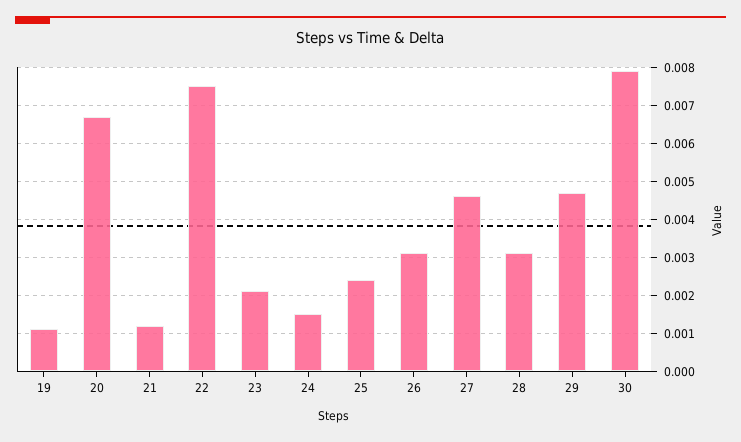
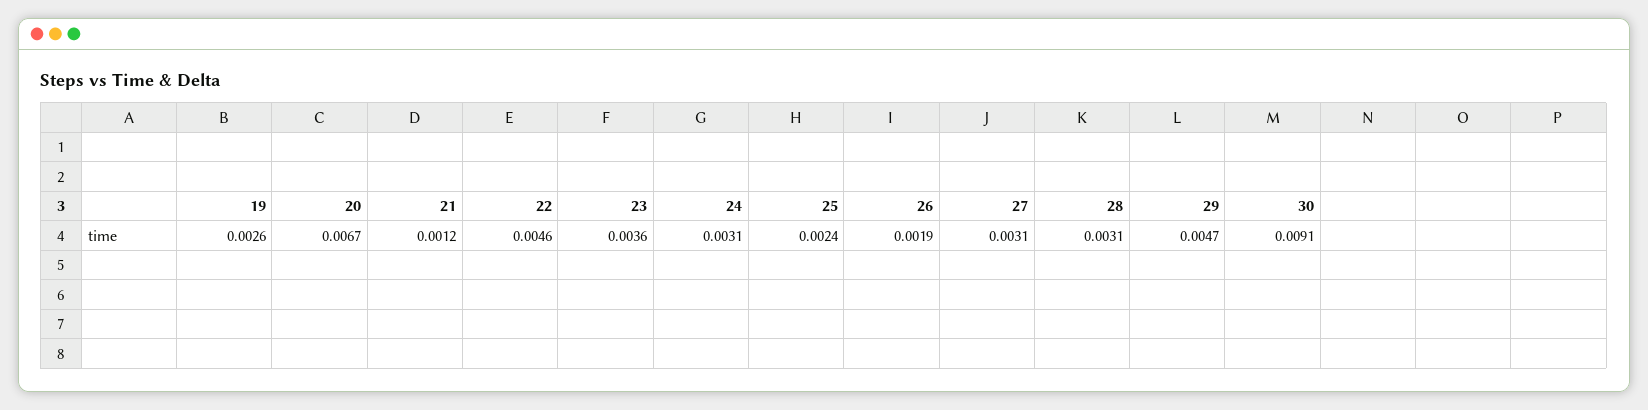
19: 0.001 -> 0.0026
22: 0.0075 -> 0.0046
23: 0.002 -> 0.0036
24: 0.0015 -> 0.0031
26: 0.003 -> 0.0019
27: 0.0045 -> 0.0031
30: 0.008 -> 0.0091

